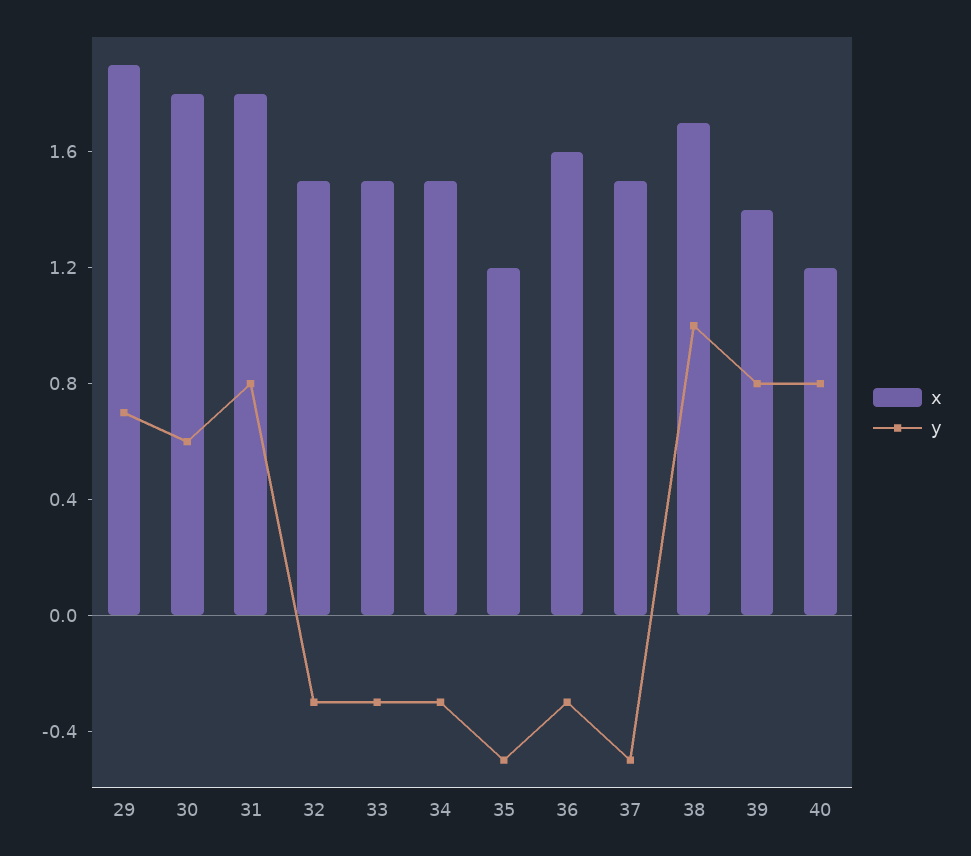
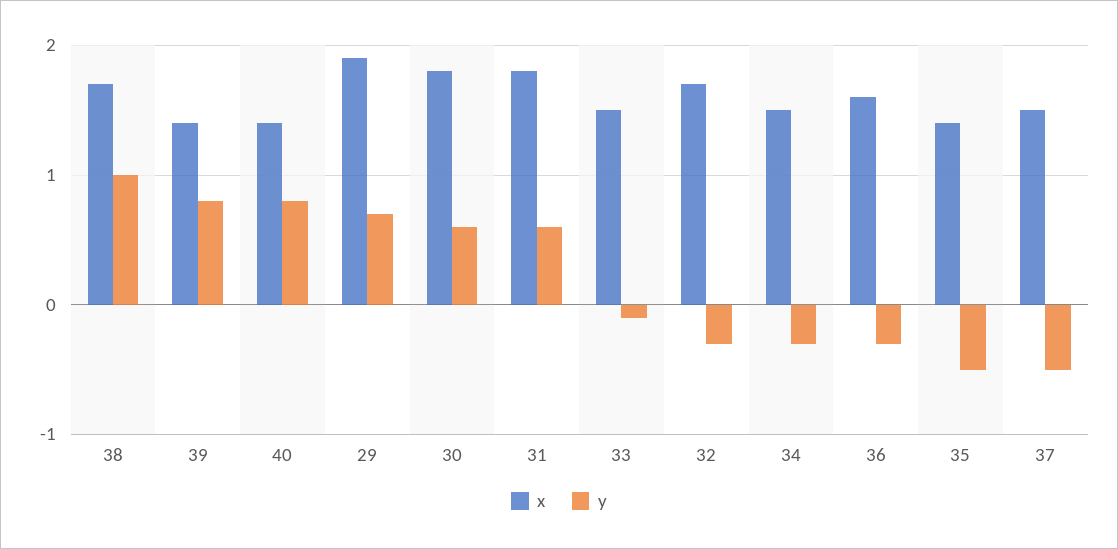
y, 31: 0.8 -> 0.6
x, 32: 1.5 -> 1.7
y, 33: -0.3 -> -0.1
x, 35: 1.2 -> 1.4
x, 40: 1.2 -> 1.4

